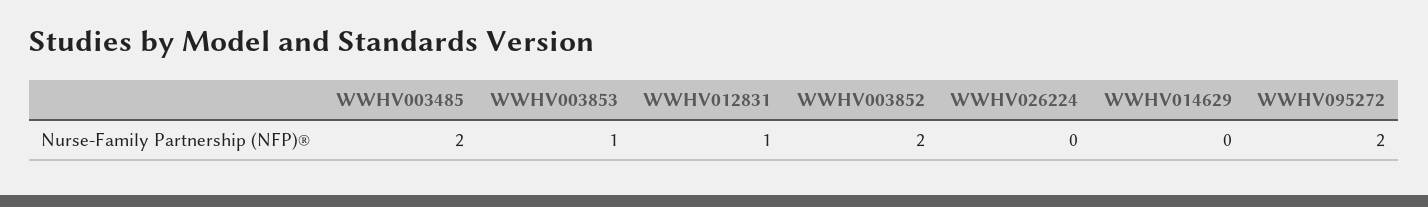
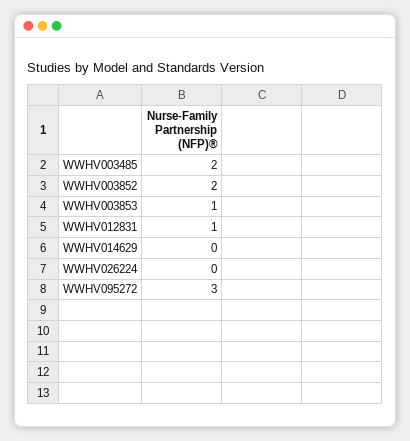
WWHV095272: 2 -> 3

